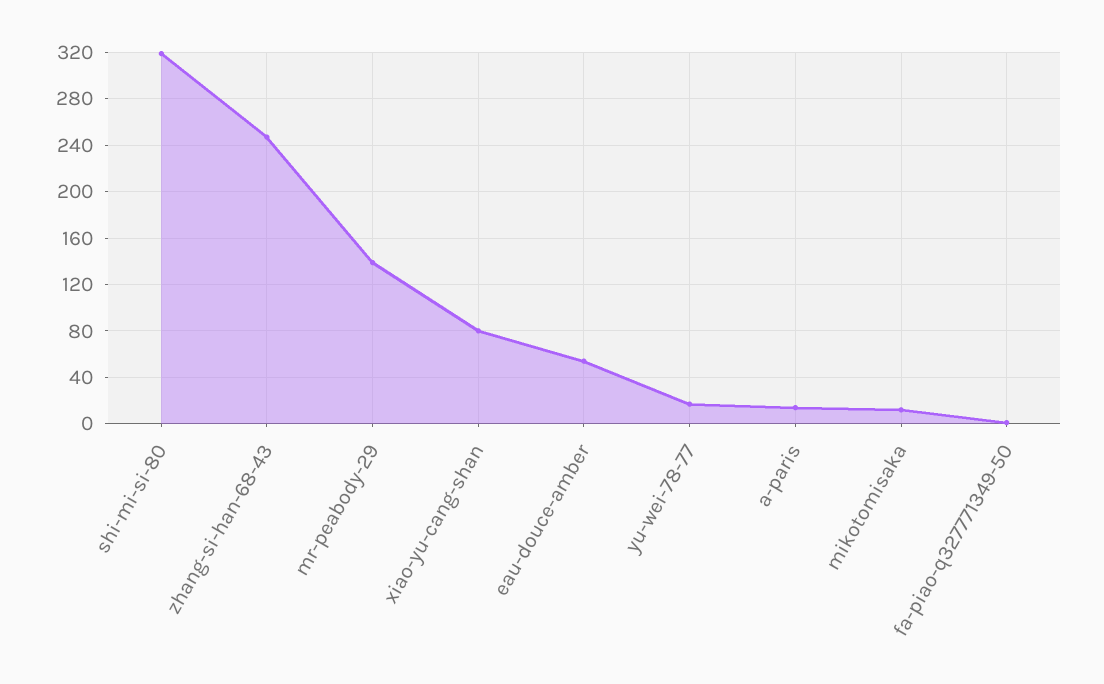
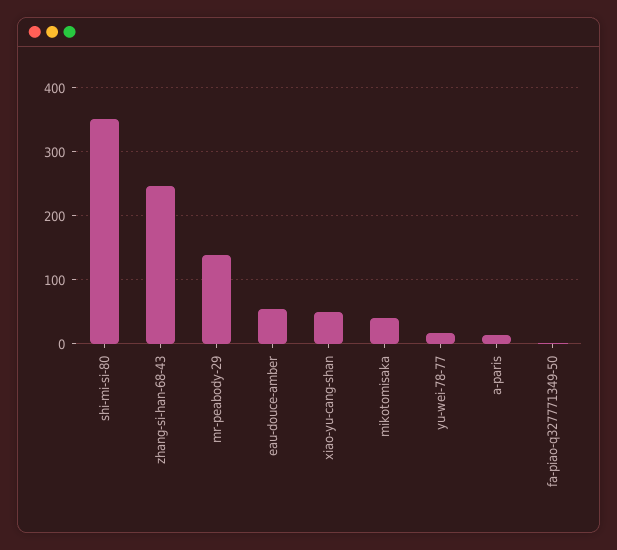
shi-mi-si-80: 320 -> 350
xiao-yu-cang-shan: 80 -> 50
mikotomisaka: 10 -> 40

